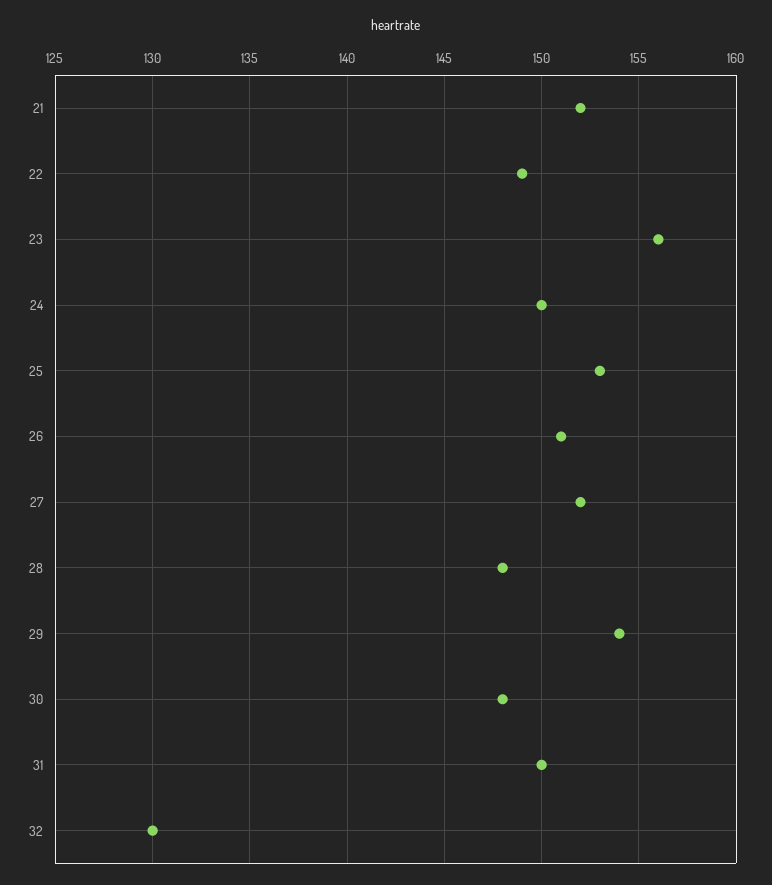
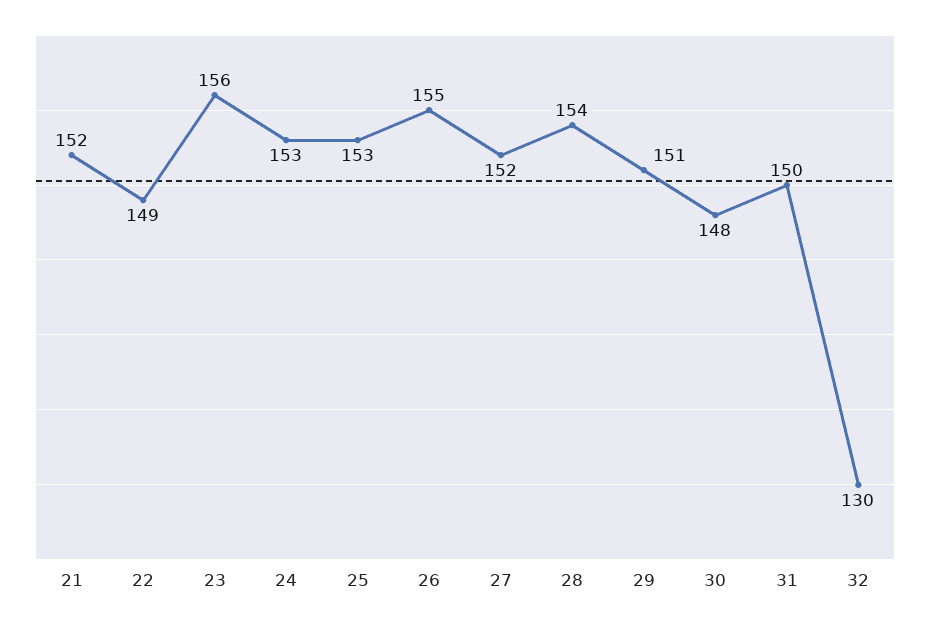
24: 150 -> 153
26: 151 -> 155
28: 148 -> 154
29: 154 -> 151

